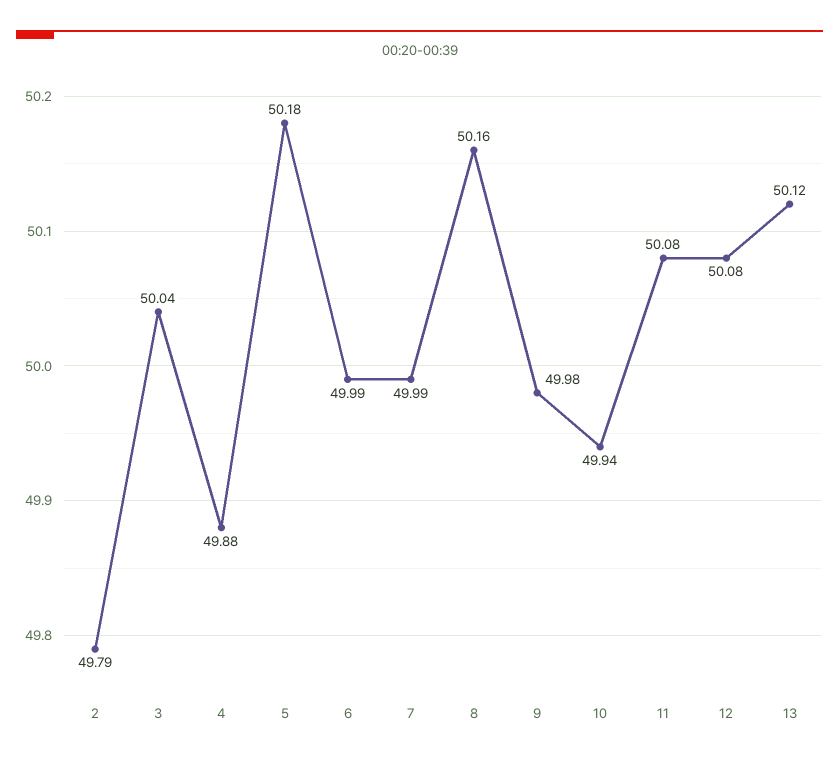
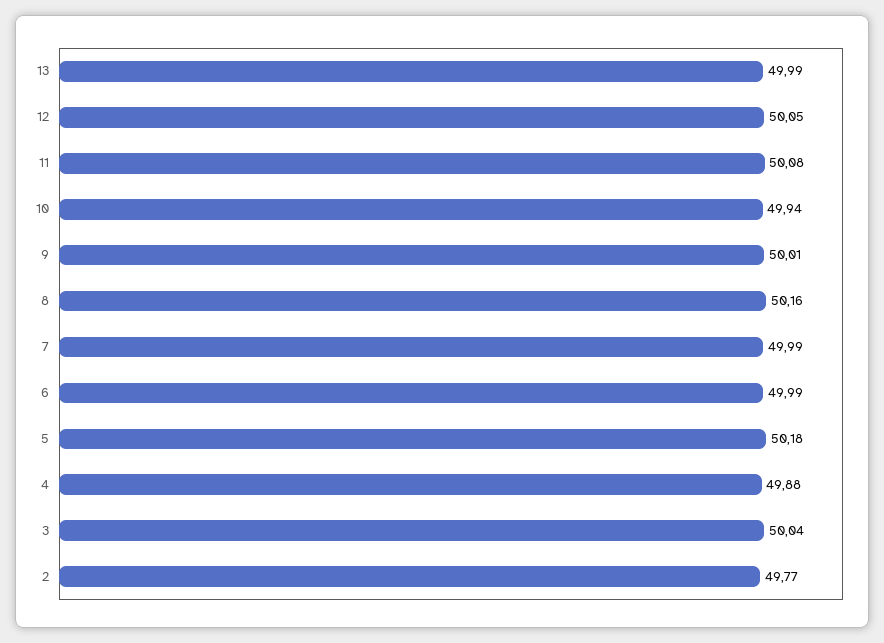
2: 49.79 -> 49.77
9: 49.98 -> 50.01
12: 50.08 -> 50.05
13: 50.12 -> 49.99

